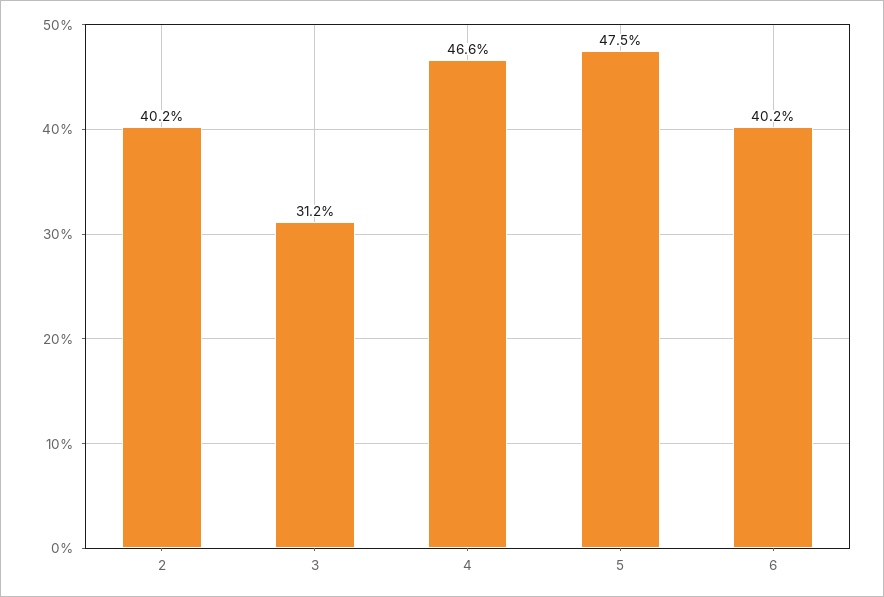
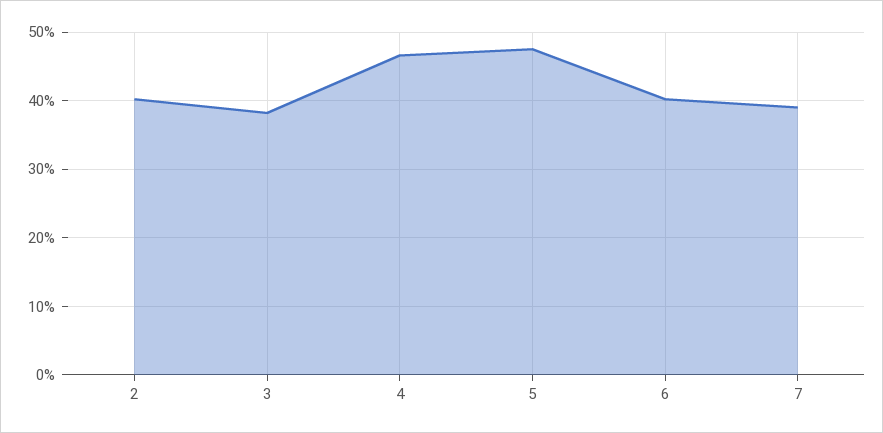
3: 31.2 -> 38
7: none -> 39

